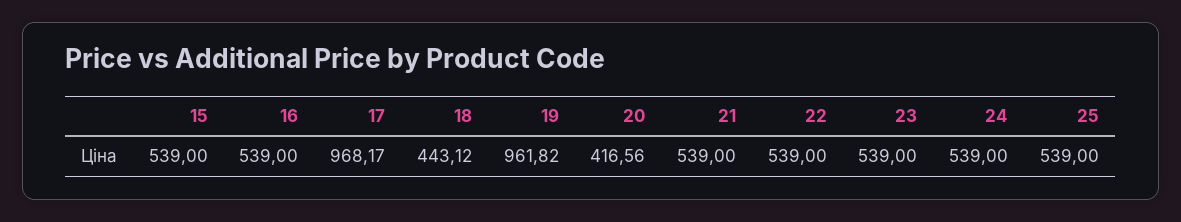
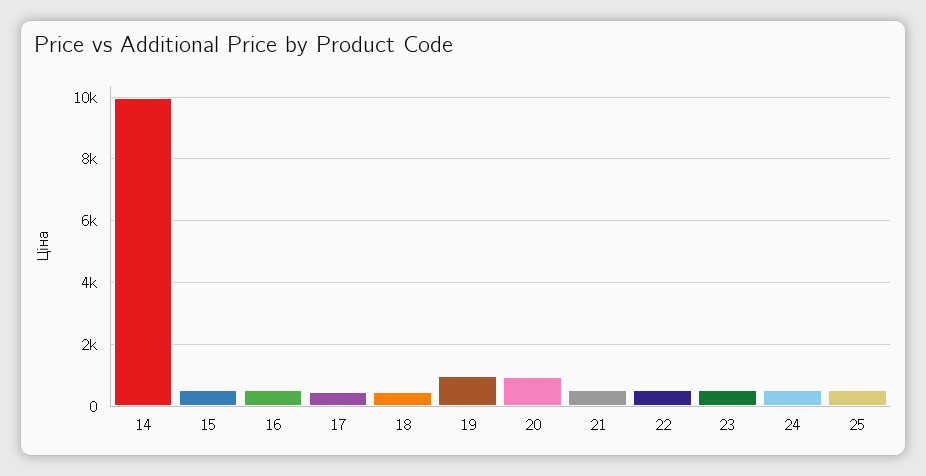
17: 968.17 -> 400
20: 416.56 -> 1000
14: none -> 10000

